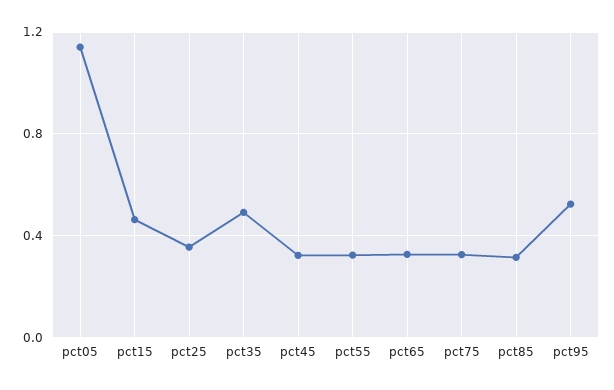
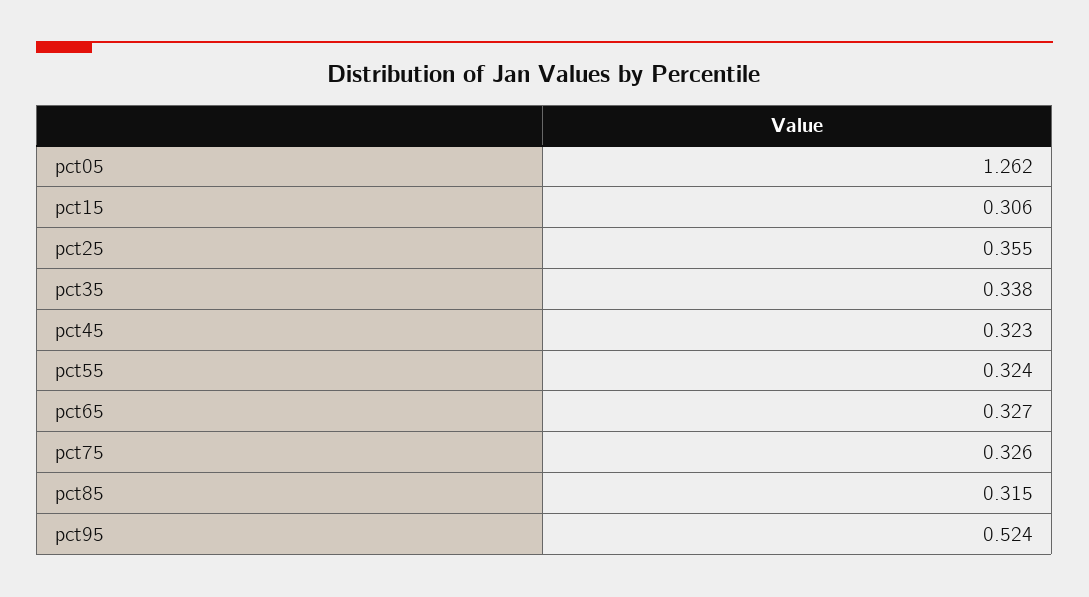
pct05: 1.15 -> 1.262
pct15: 0.45 -> 0.306
pct35: 0.5 -> 0.338

